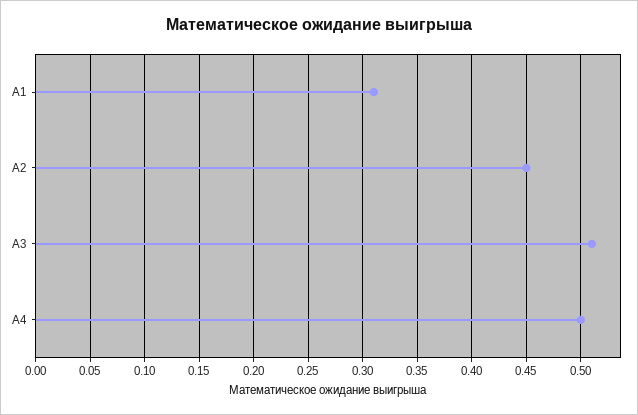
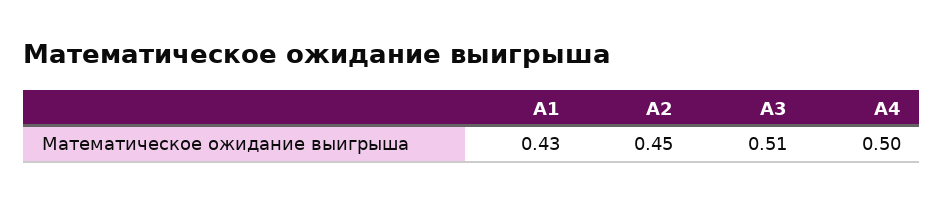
A1: 0.31 -> 0.43

